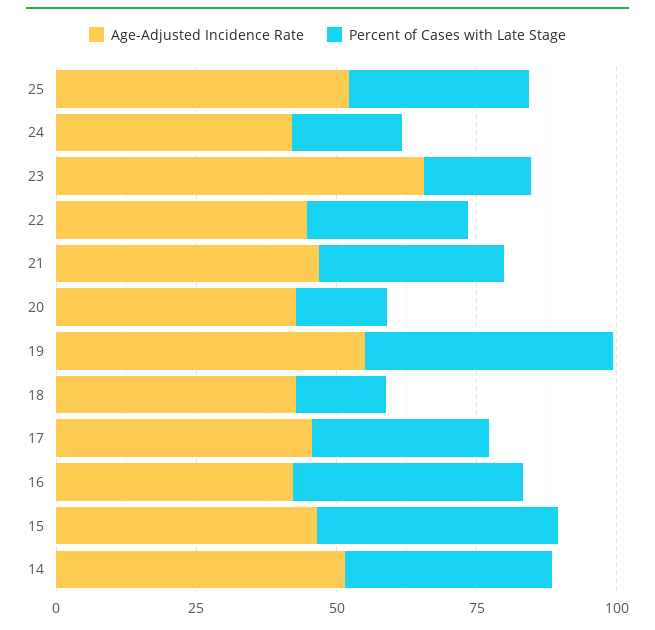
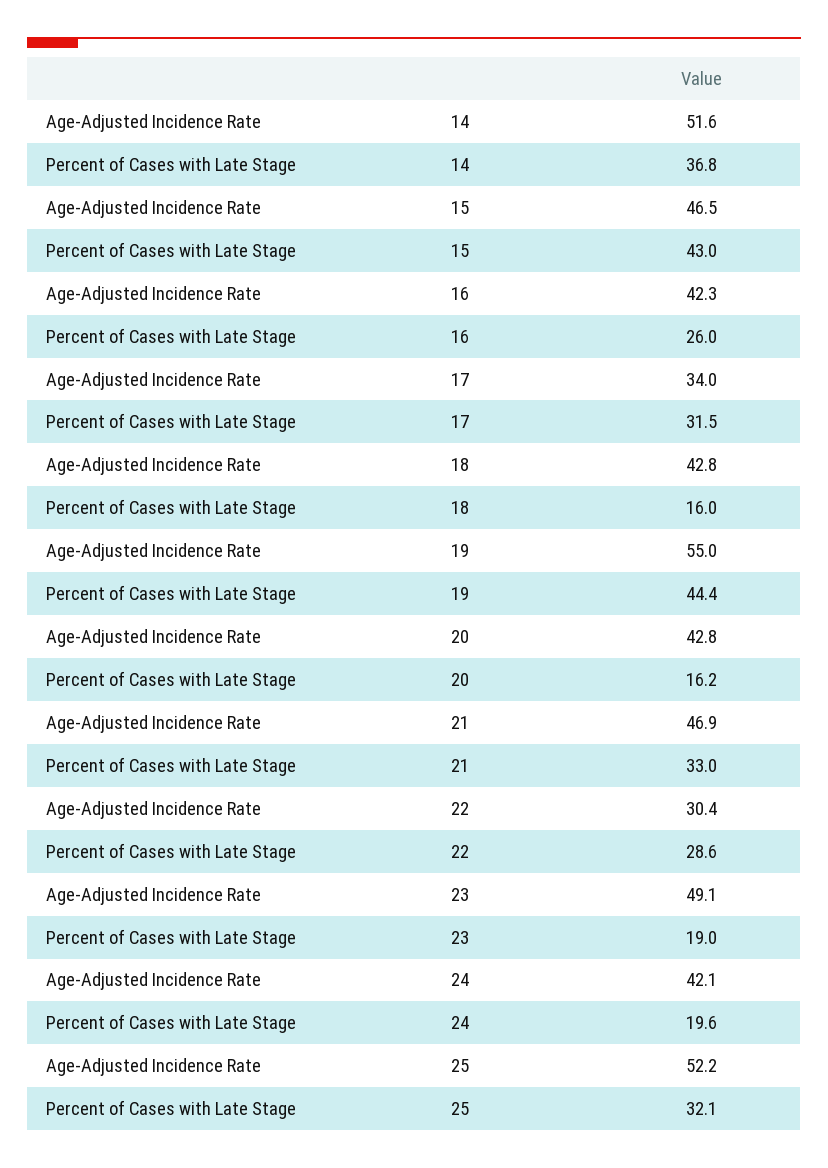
Age-Adjusted Incidence Rate, 23: 65 -> 49.1
Age-Adjusted Incidence Rate, 22: 45 -> 30.4
Age-Adjusted Incidence Rate, 17: 45 -> 34
Percent of Cases with Late Stage, 16: 40 -> 26

